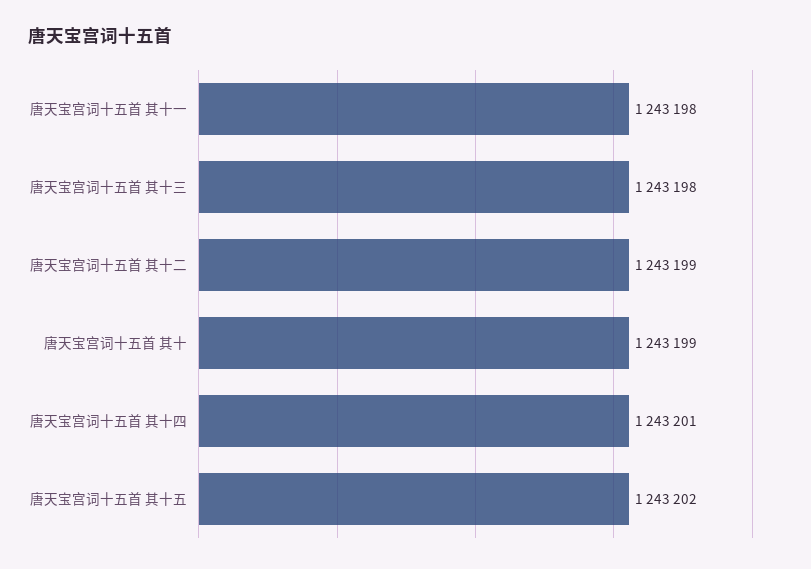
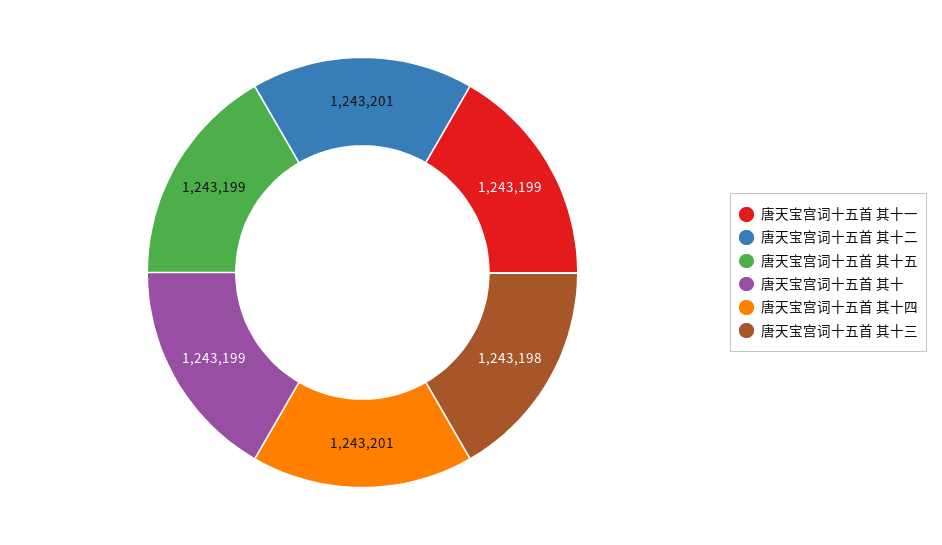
唐天宝宫词十五首 其十一: 1243198 -> 1243199
唐天宝宫词十五首 其十二: 1243199 -> 1243201
唐天宝宫词十五首 其十五: 1243202 -> 1243199

